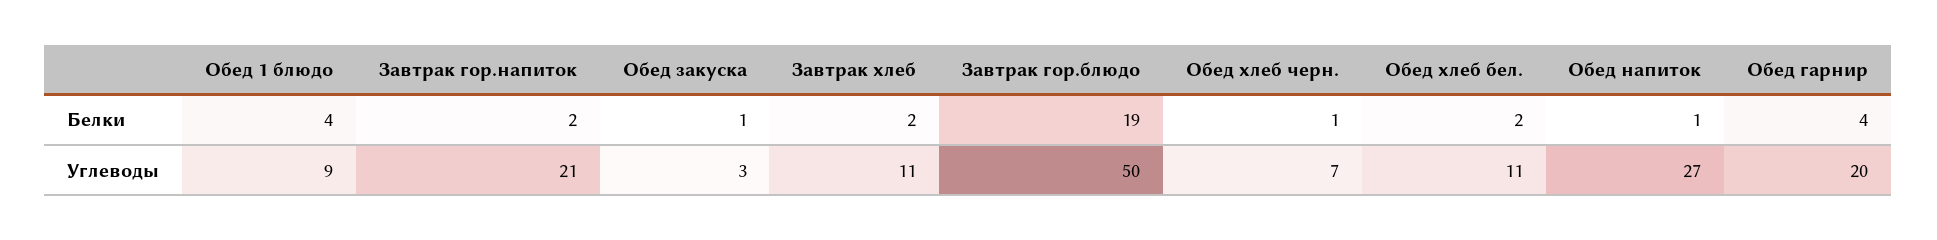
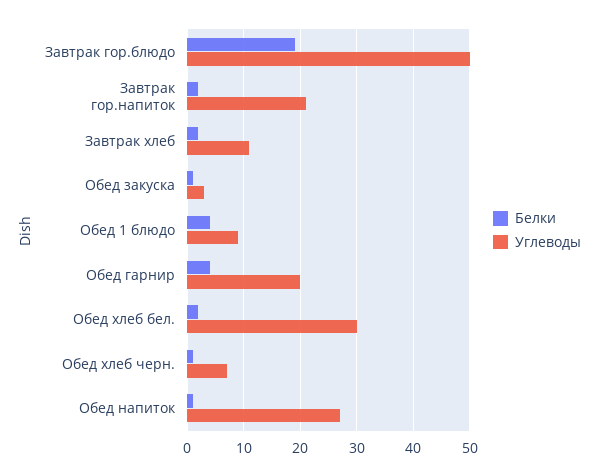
Углеводы, Обед хлеб бел.: 11 -> 30

